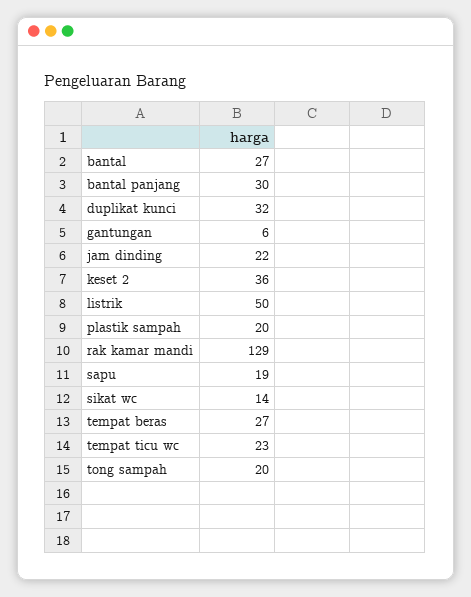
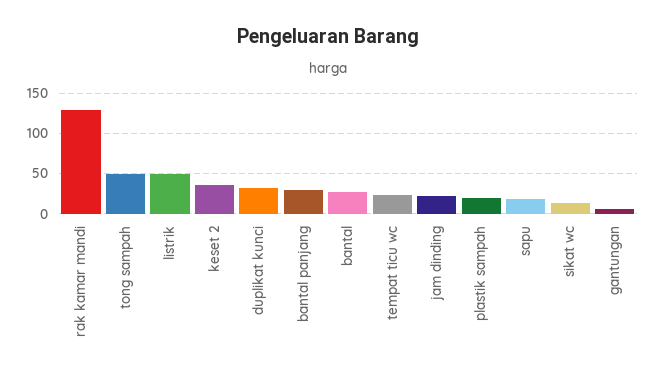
tempat beras: 27 -> none
tong sampah: 20 -> 50

